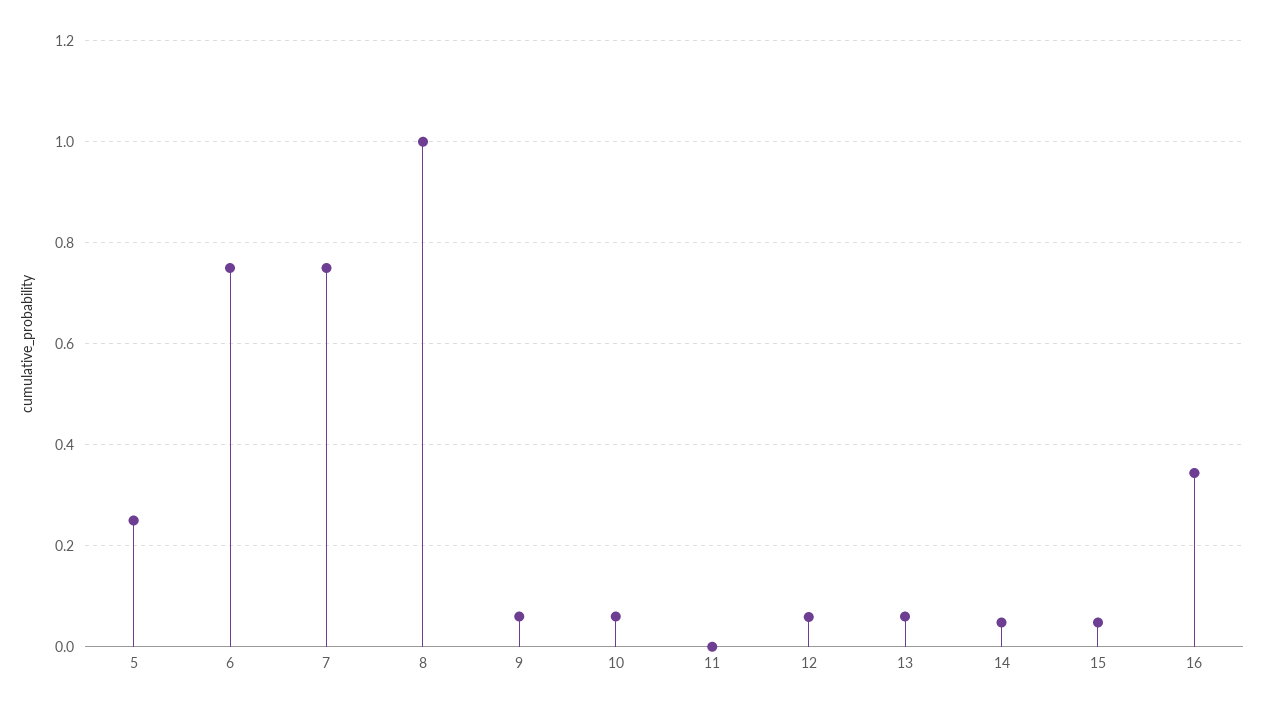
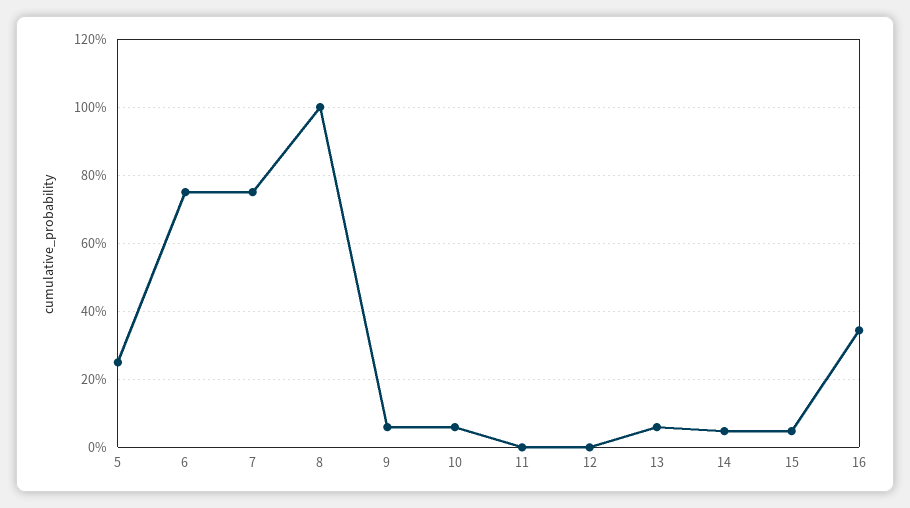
12: 0.06 -> 0

